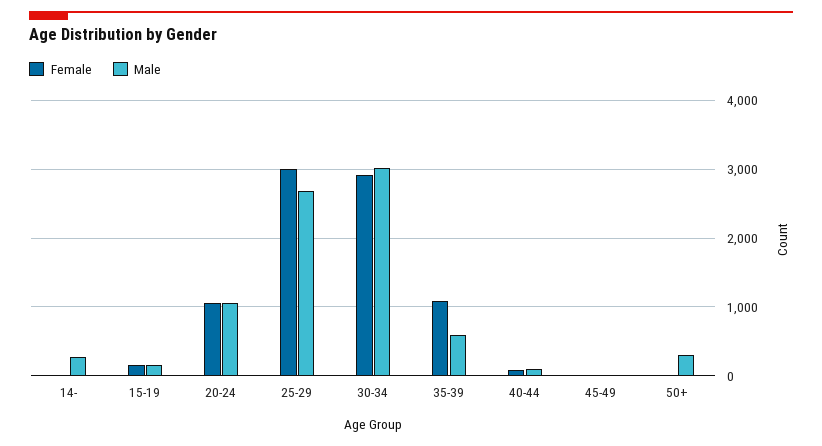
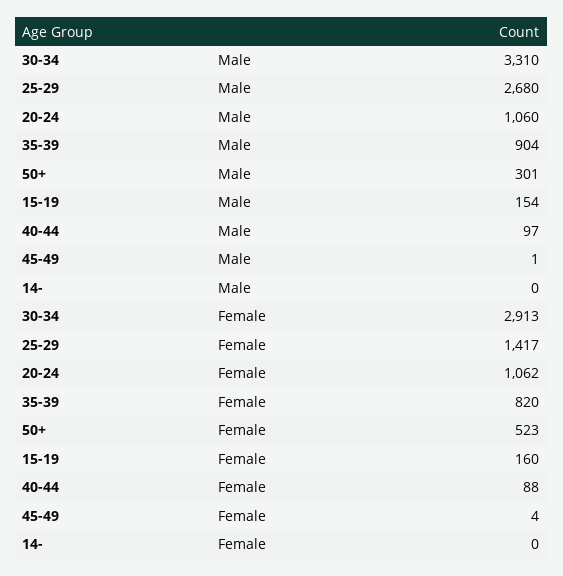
Male, 14-: 300 -> 0
Female, 25-29: 3000 -> 1417
Male, 30-34: 3000 -> 3310
Female, 35-39: 1100 -> 820
Male, 35-39: 600 -> 904
Female, 50+: 0 -> 523

